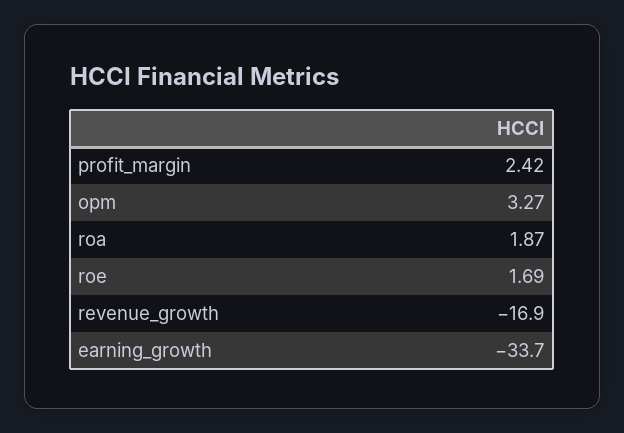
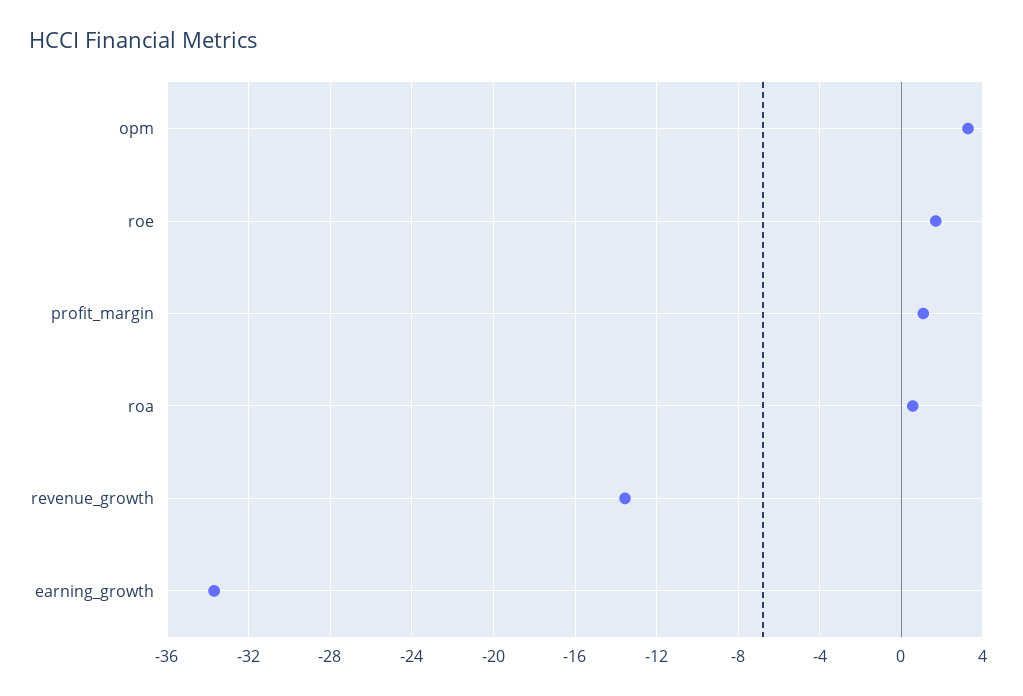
profit_margin: 2.42 -> 1
roa: 1.87 -> 0.5
revenue_growth: -16.9 -> -13.5

